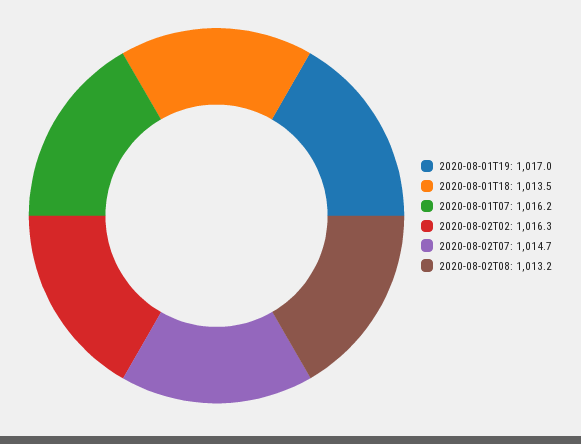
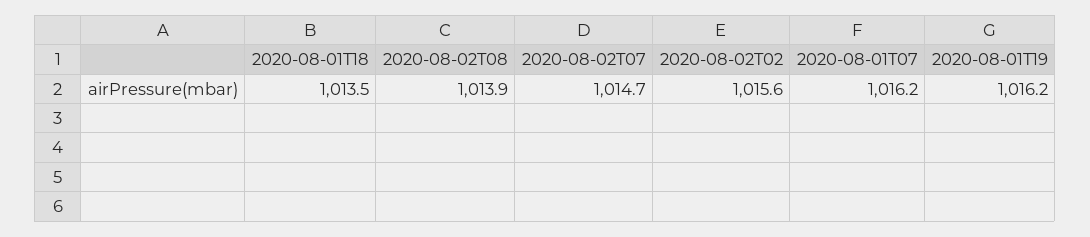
2020-08-01T19: 1017 -> 1016.2
2020-08-02T02: 1016.3 -> 1015.6
2020-08-02T08: 1013.2 -> 1013.9

